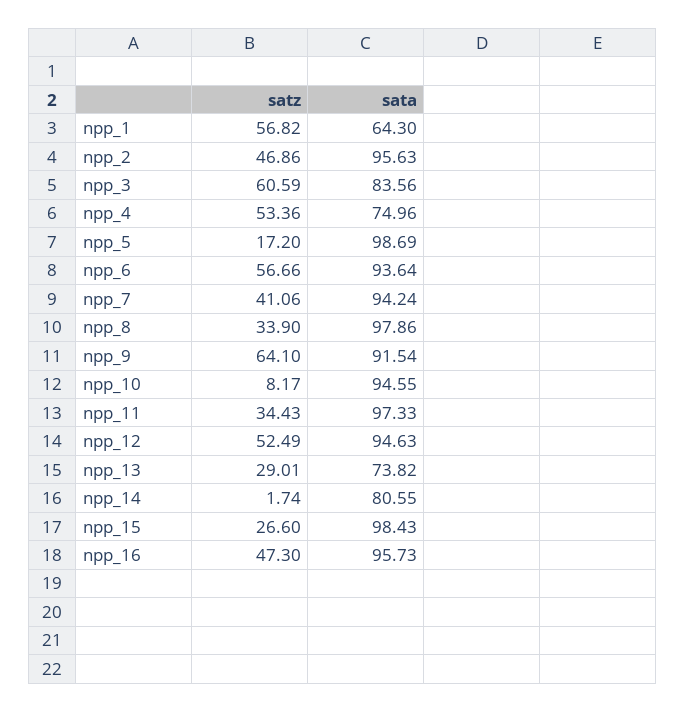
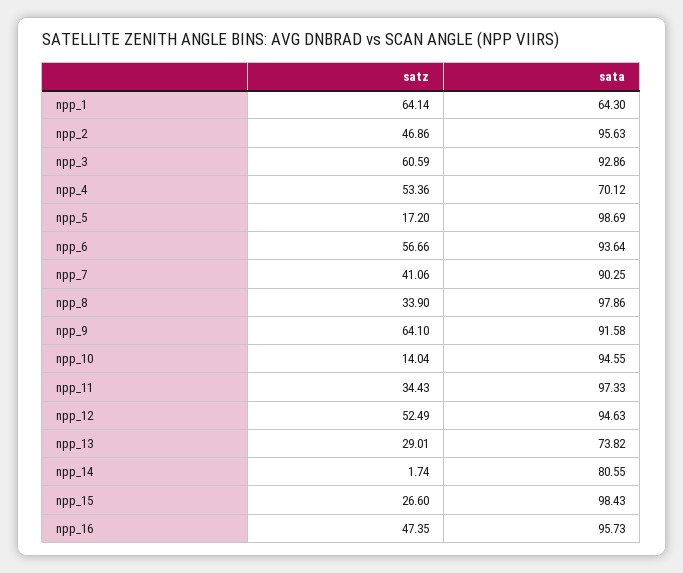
satz, npp_1: 56.82 -> 64.14
sata, npp_3: 83.56 -> 92.86
sata, npp_4: 74.96 -> 70.12
sata, npp_7: 94.24 -> 90.25
sata, npp_9: 91.54 -> 91.58
satz, npp_10: 8.17 -> 14.04
satz, npp_16: 47.3 -> 47.35

